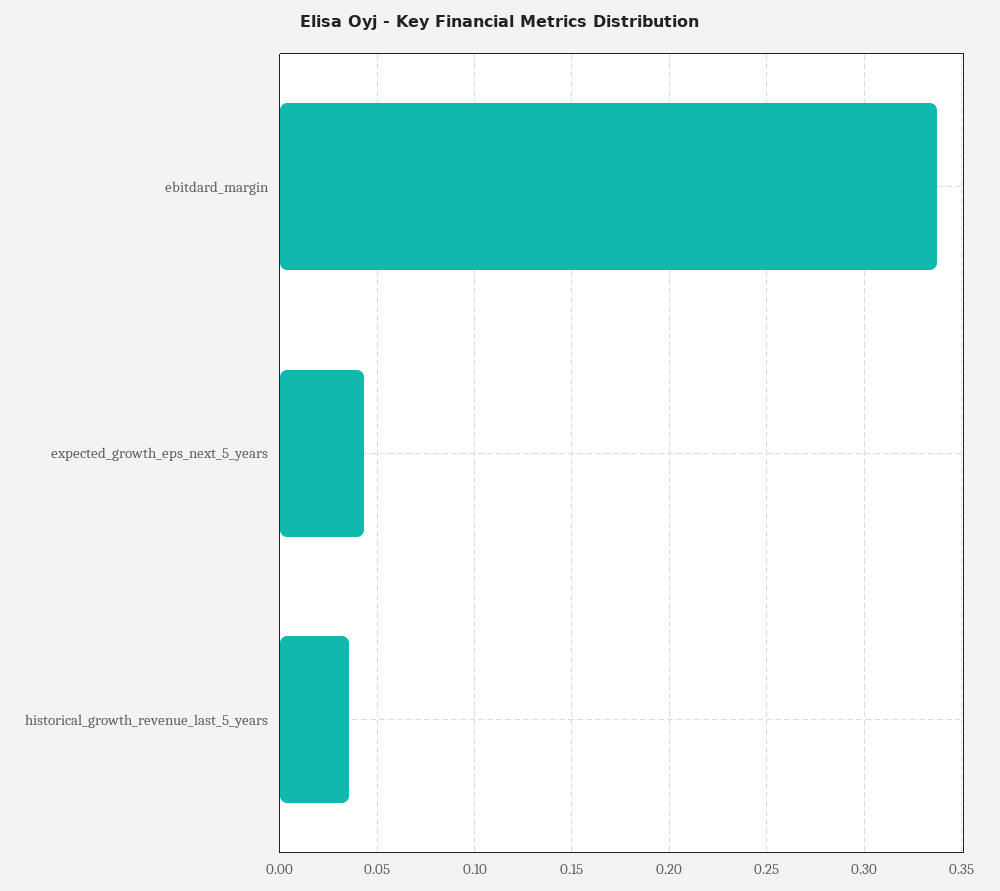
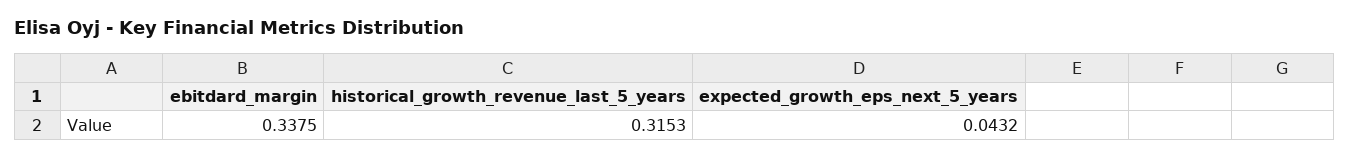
historical_growth_revenue_last_5_years: 0.035 -> 0.3153

